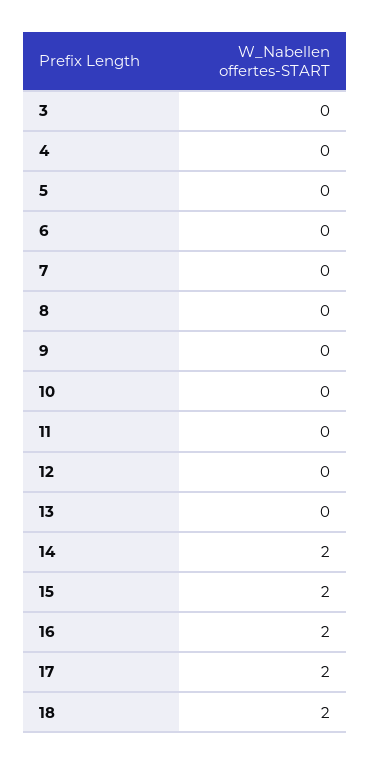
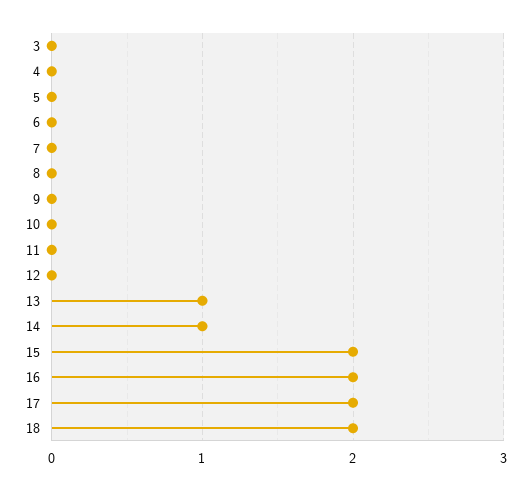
13: 0 -> 1
14: 2 -> 1

